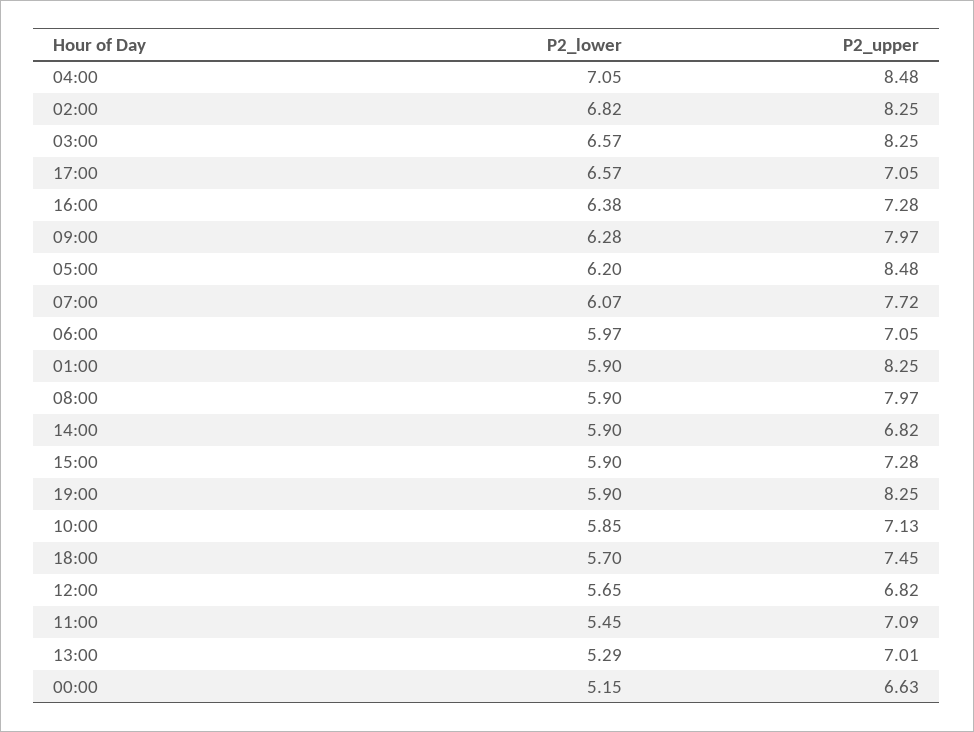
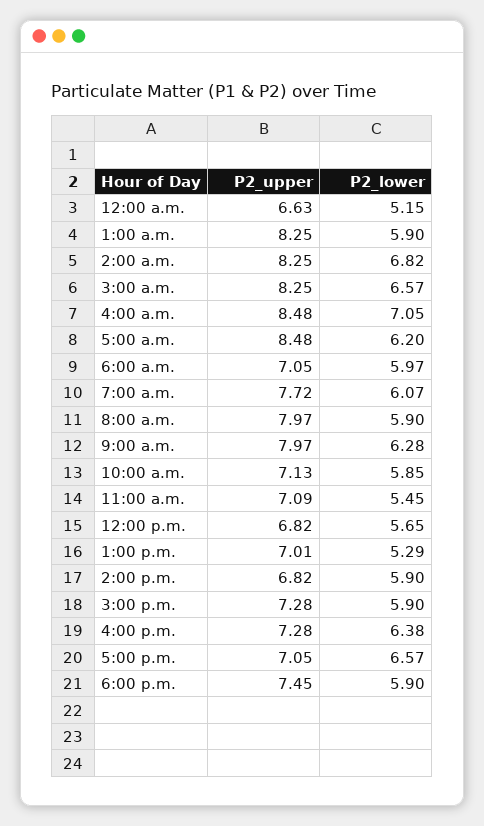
P2_lower, 19:00: 5.9 -> none
P2_upper, 19:00: 8.25 -> none
P2_lower, 18:00: 5.7 -> 5.9

